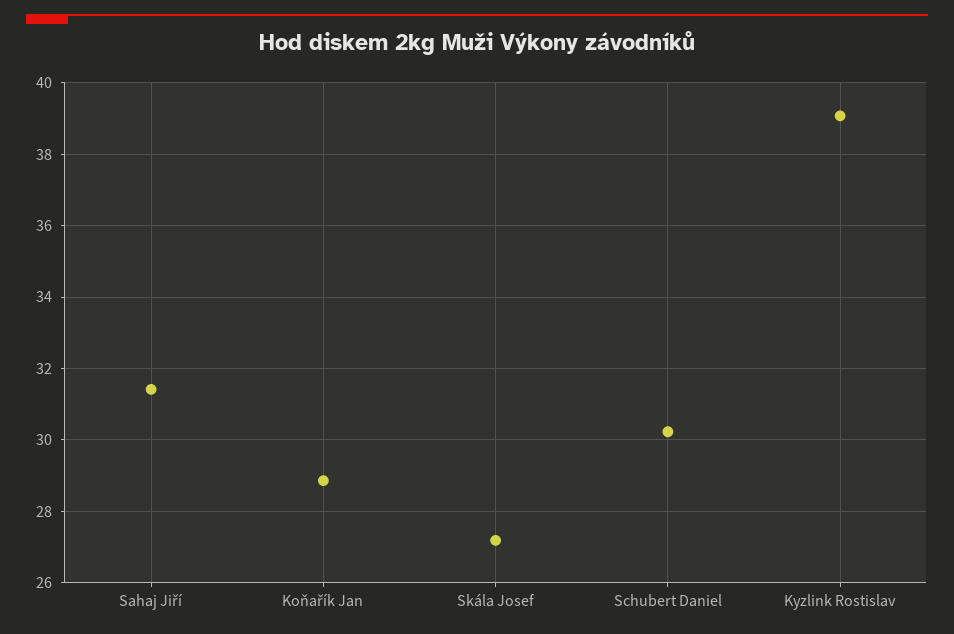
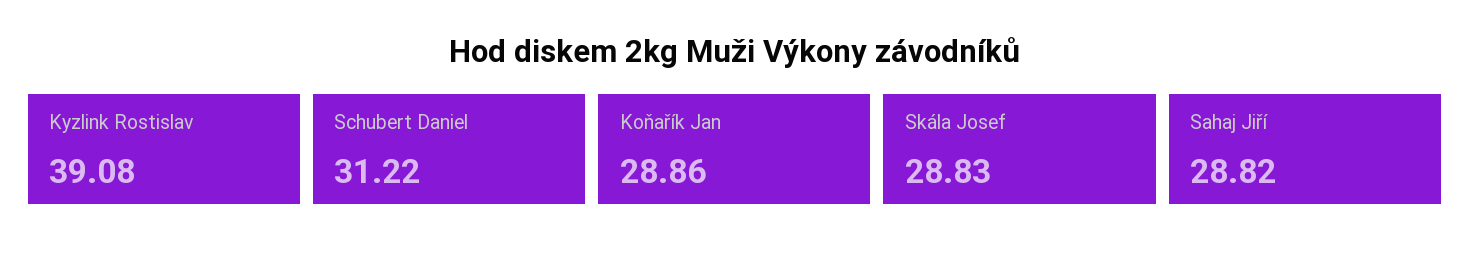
Sahaj Jiří: 31.4 -> 28.82
Skála Josef: 27.2 -> 28.83
Schubert Daniel: 30.2 -> 31.22

